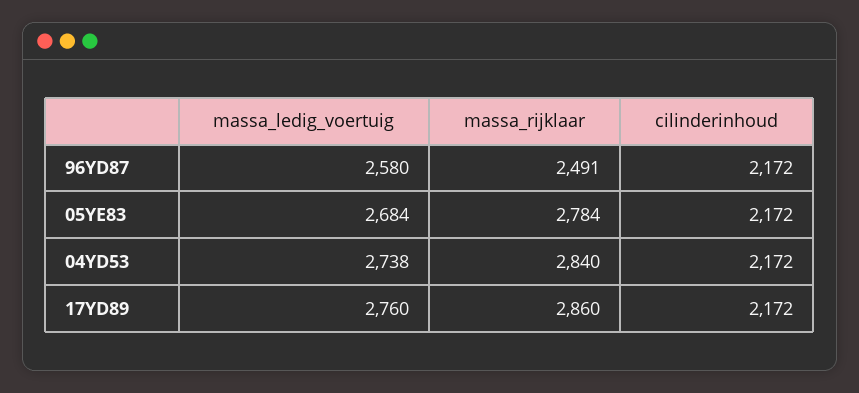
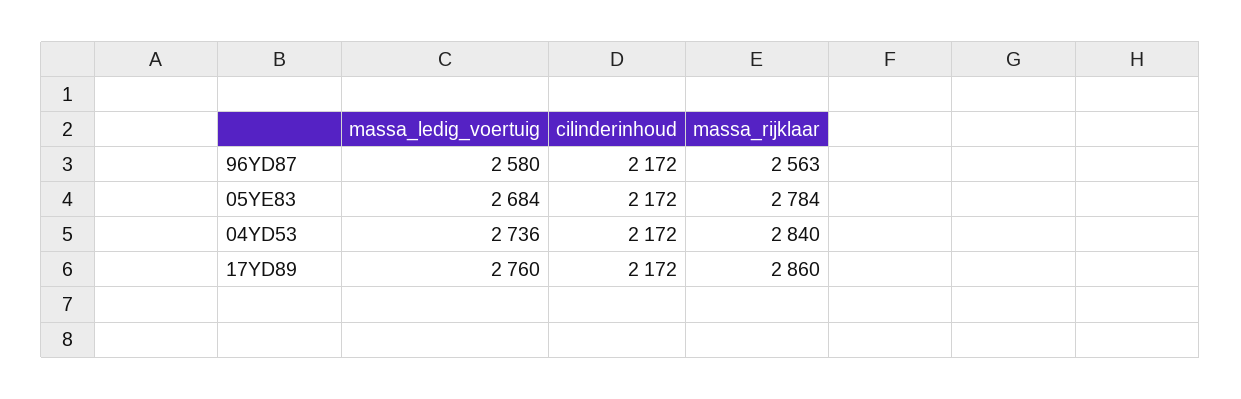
massa_rijklaar, 96YD87: 2491 -> 2563
massa_ledig_voertuig, 04YD53: 2738 -> 2736

